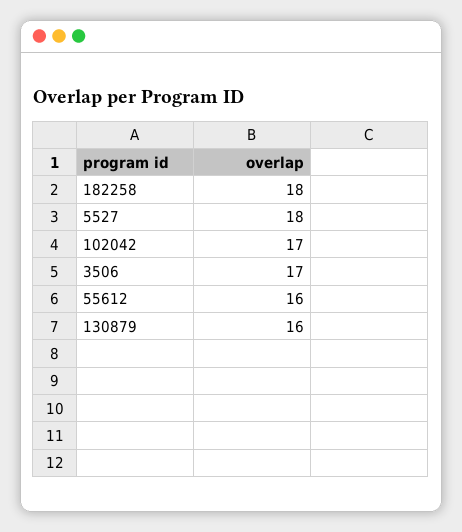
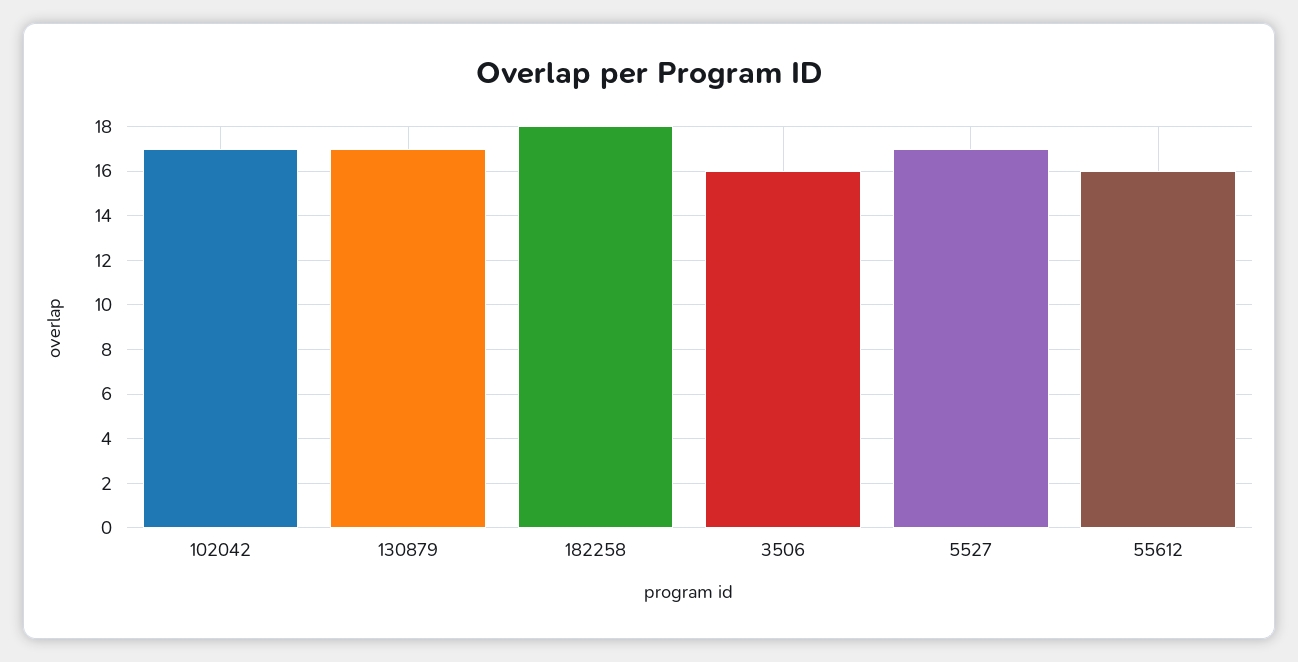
5527: 18 -> 17
3506: 17 -> 16
130879: 16 -> 17

